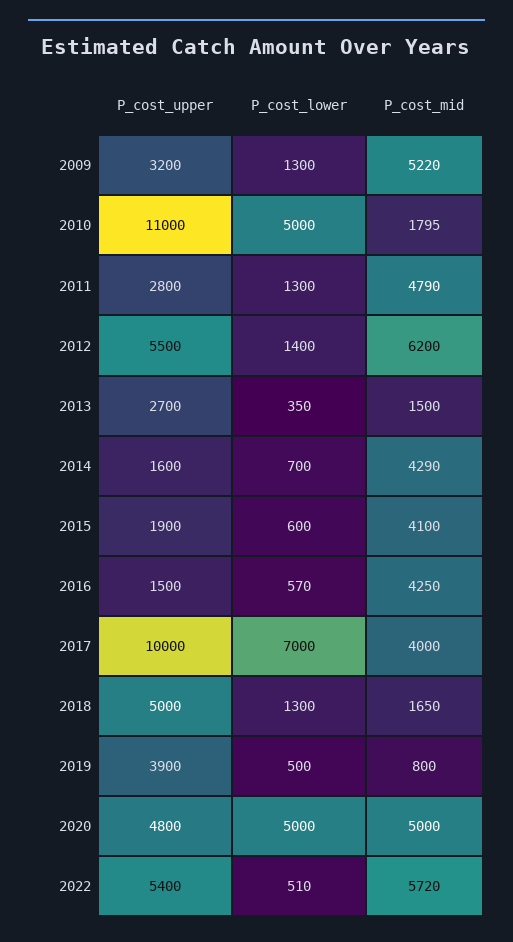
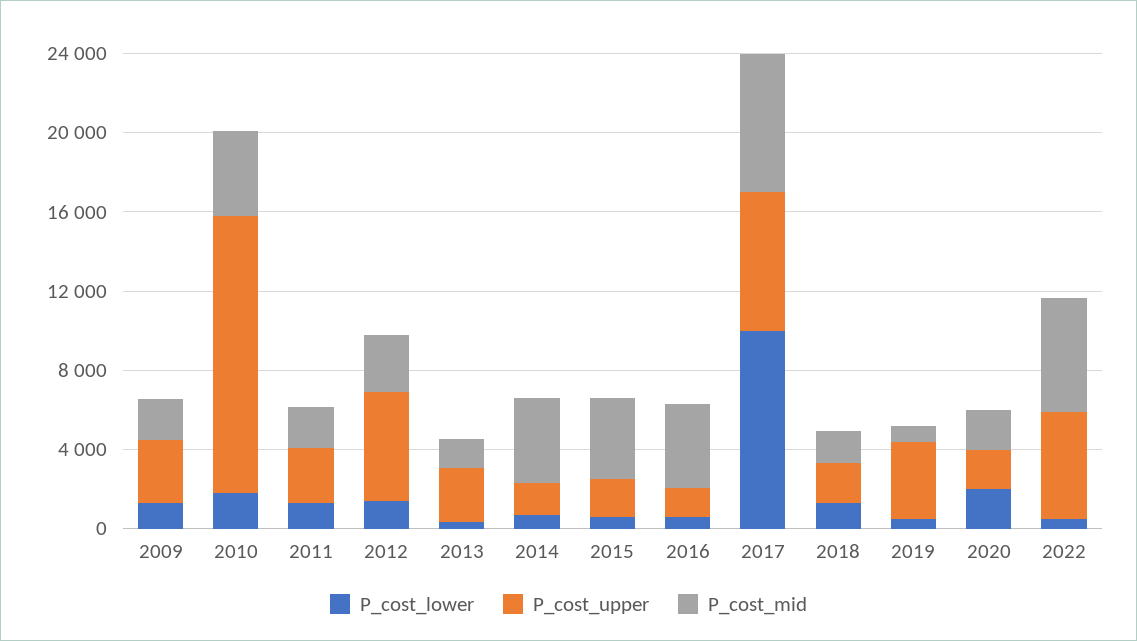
P_cost_mid, 2009: 5220 -> 2000
P_cost_upper, 2010: 11000 -> 14000
P_cost_lower, 2010: 5000 -> 2000
P_cost_mid, 2010: 1795 -> 4000
P_cost_mid, 2011: 4790 -> 2000
P_cost_mid, 2012: 6200 -> 3000
P_cost_upper, 2017: 10000 -> 7000
P_cost_lower, 2017: 7000 -> 10000
P_cost_mid, 2017: 4000 -> 7000
P_cost_upper, 2018: 5000 -> 2000
P_cost_upper, 2020: 4800 -> 2000
P_cost_lower, 2020: 5000 -> 2000
P_cost_mid, 2020: 5000 -> 2000

